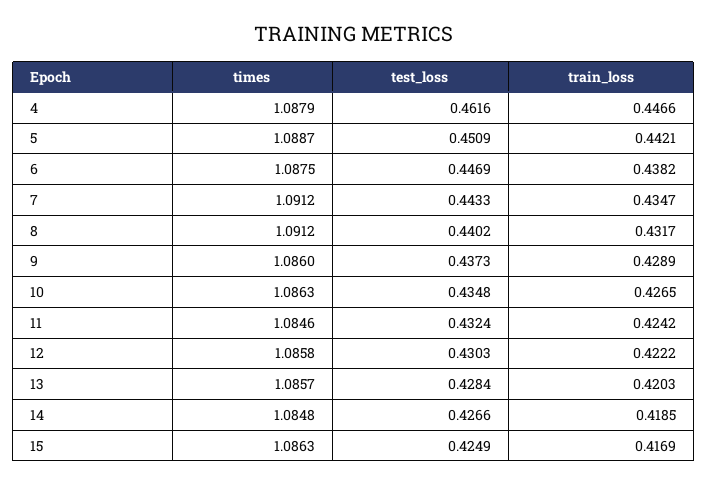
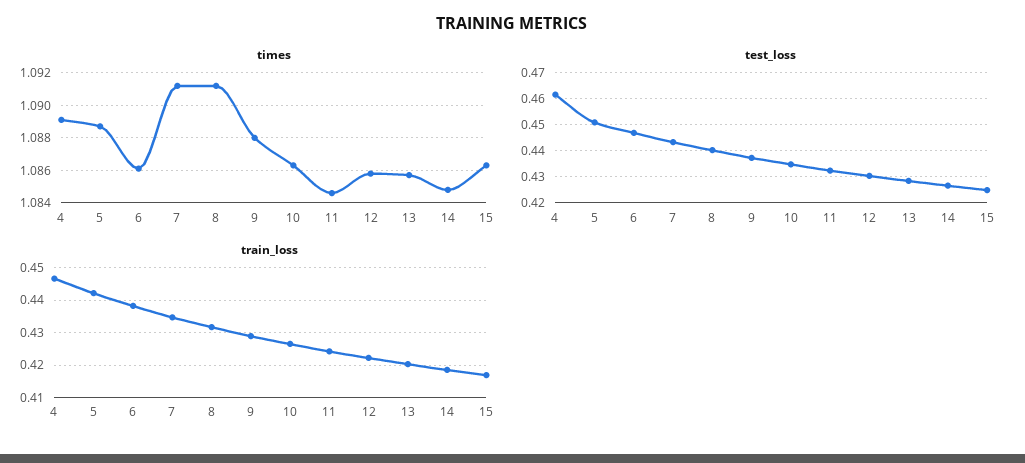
times, 4: 1.0879 -> 1.089
times, 6: 1.0875 -> 1.086
times, 9: 1.086 -> 1.088

